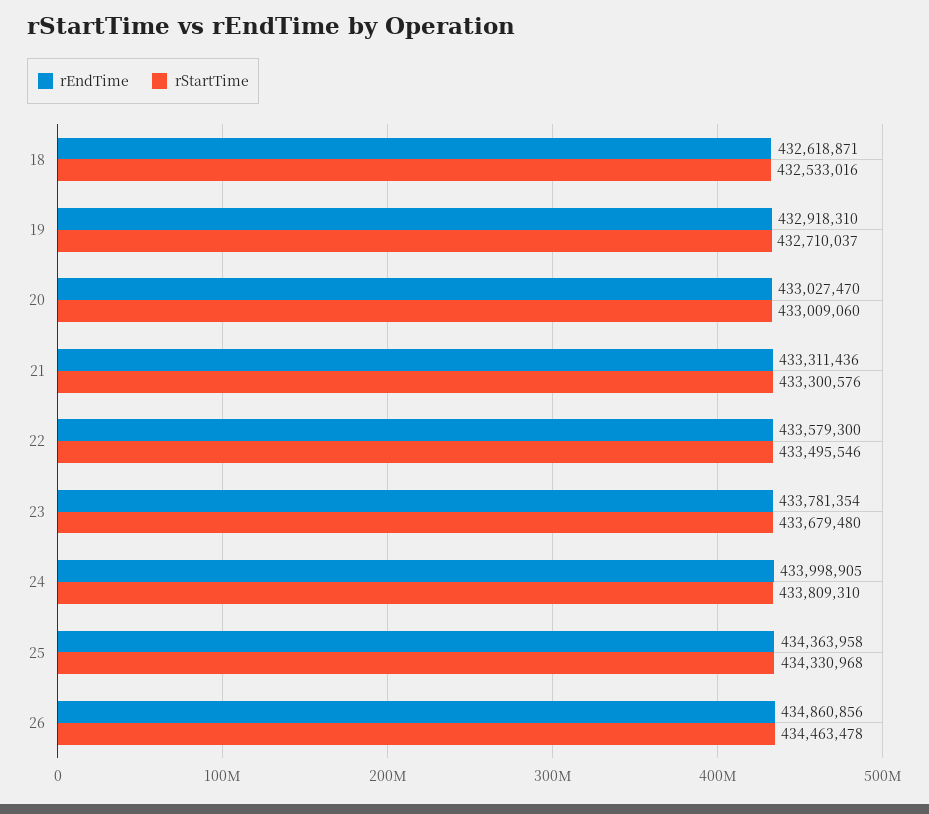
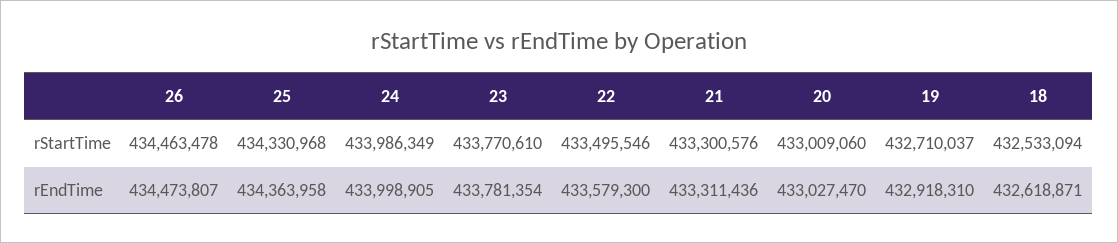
rStartTime, 18: 432533016 -> 432533094
rStartTime, 23: 433679480 -> 433770610
rStartTime, 24: 433809310 -> 433986349
rEndTime, 26: 434860856 -> 434473807

